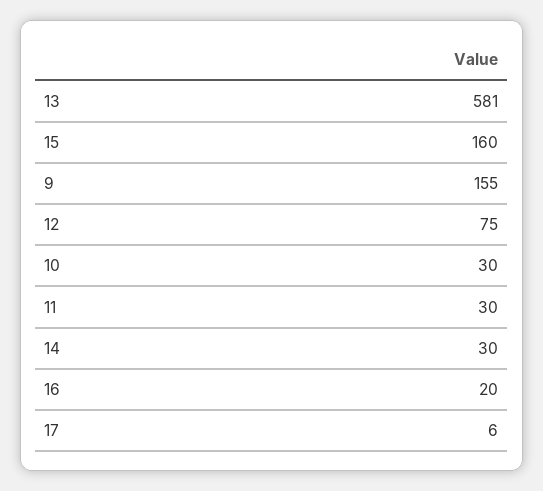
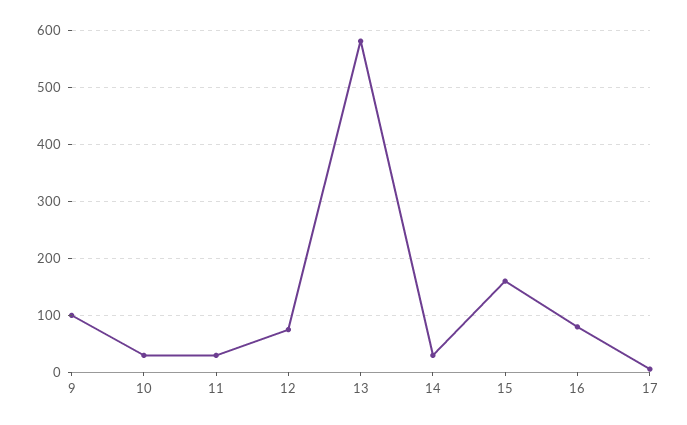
9: 155 -> 100
16: 20 -> 80

